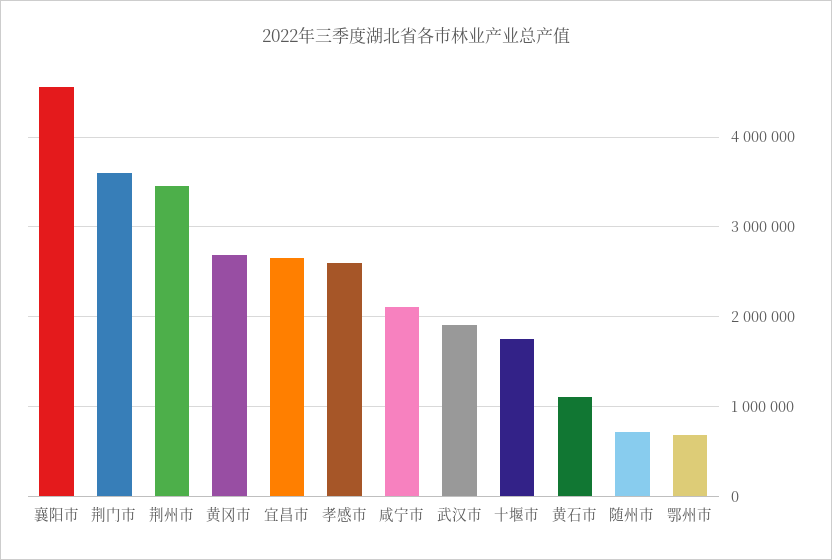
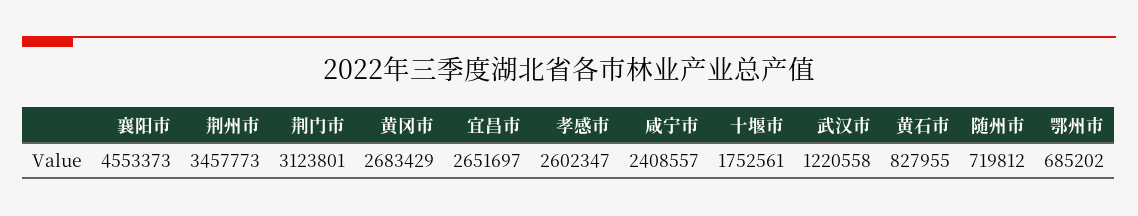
荆门市: 3600000 -> 3123801
咸宁市: 2100000 -> 2408557
武汉市: 1900000 -> 1220558
黄石市: 1100000 -> 827955

